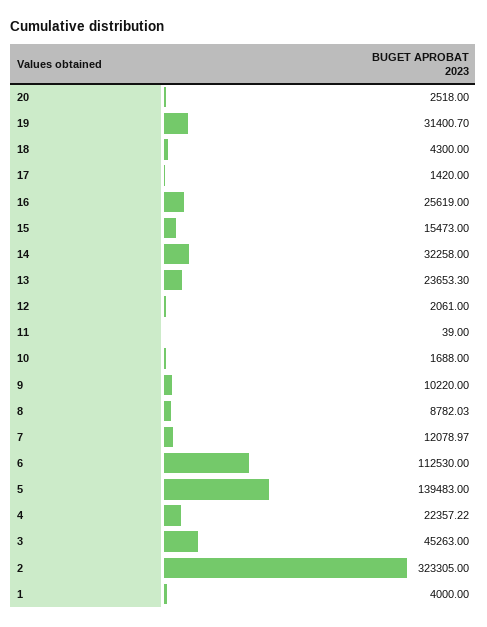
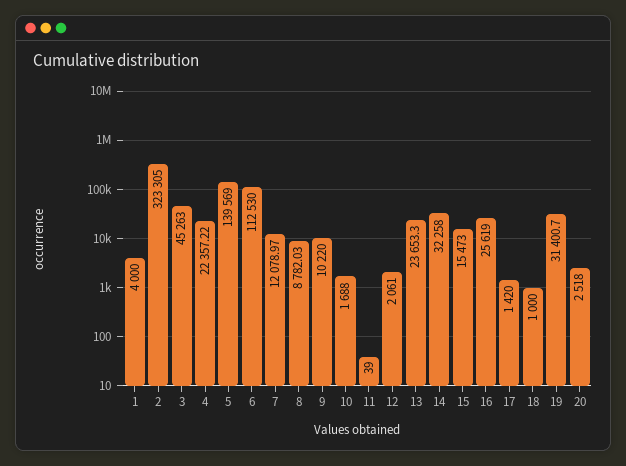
18: 4300 -> 1000
5: 139483 -> 139569

